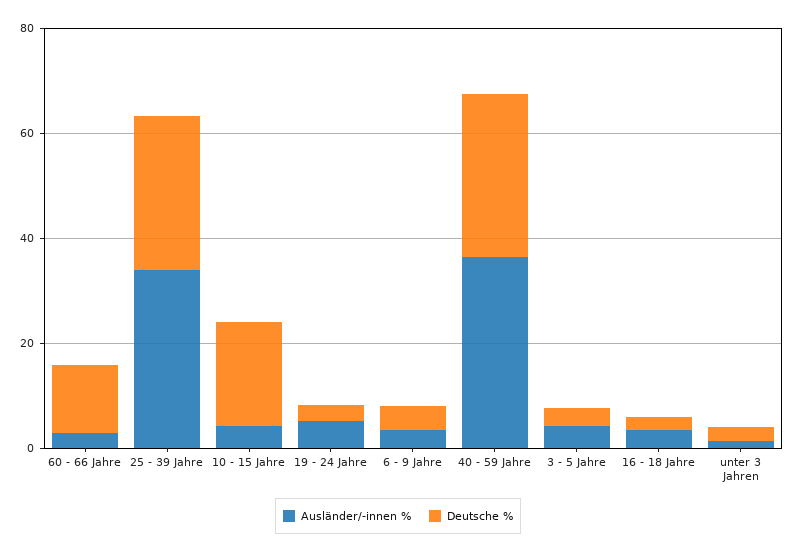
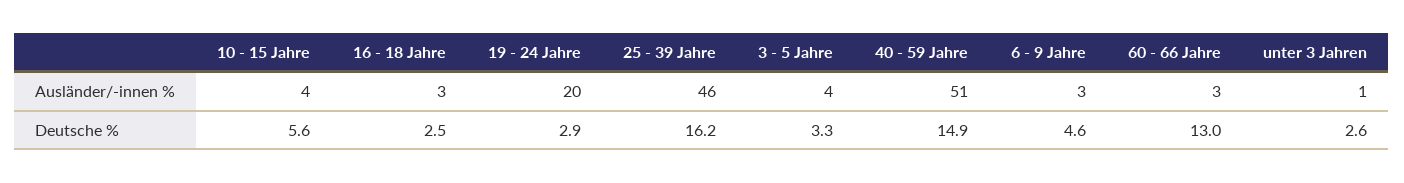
Ausländer/-innen %, 25 - 39 Jahre: 35 -> 46
Deutsche %, 25 - 39 Jahre: 30 -> 16.2
Deutsche %, 10 - 15 Jahre: 20 -> 5.6
Ausländer/-innen %, 19 - 24 Jahre: 5 -> 20
Ausländer/-innen %, 40 - 59 Jahre: 35 -> 51
Deutsche %, 40 - 59 Jahre: 30 -> 14.9

